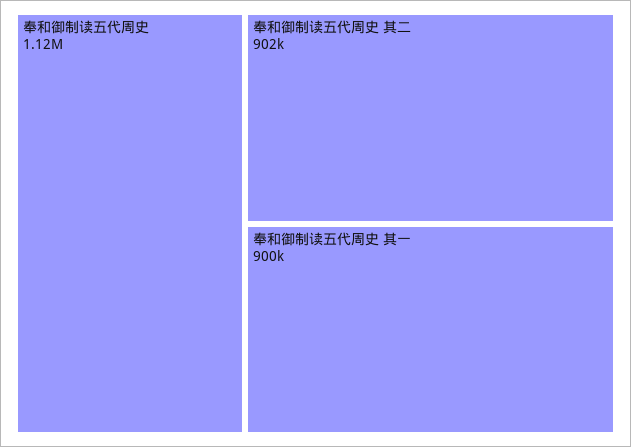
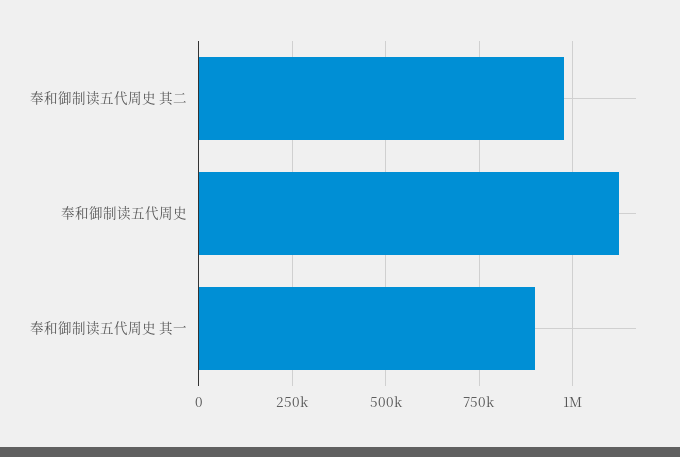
奉和御制读五代周史 其二: 902000 -> 975000

